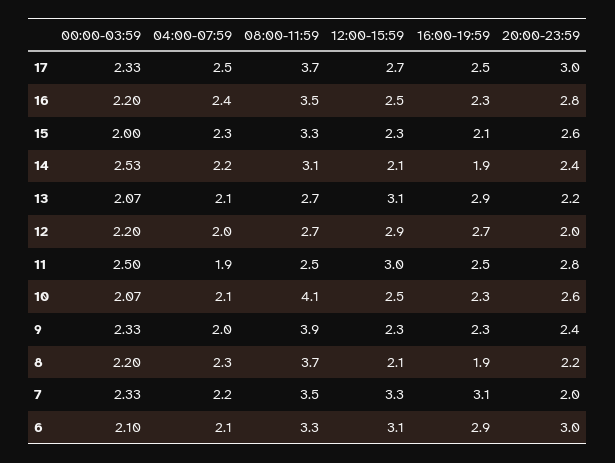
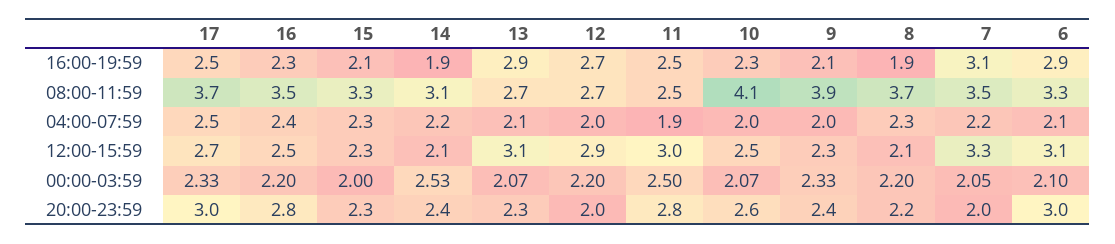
20:00-23:59, 15: 2.6 -> 2.3
20:00-23:59, 13: 2.2 -> 2.3
04:00-07:59, 10: 2.1 -> 2
16:00-19:59, 9: 2.3 -> 2.1
00:00-03:59, 7: 2.33 -> 2.05

